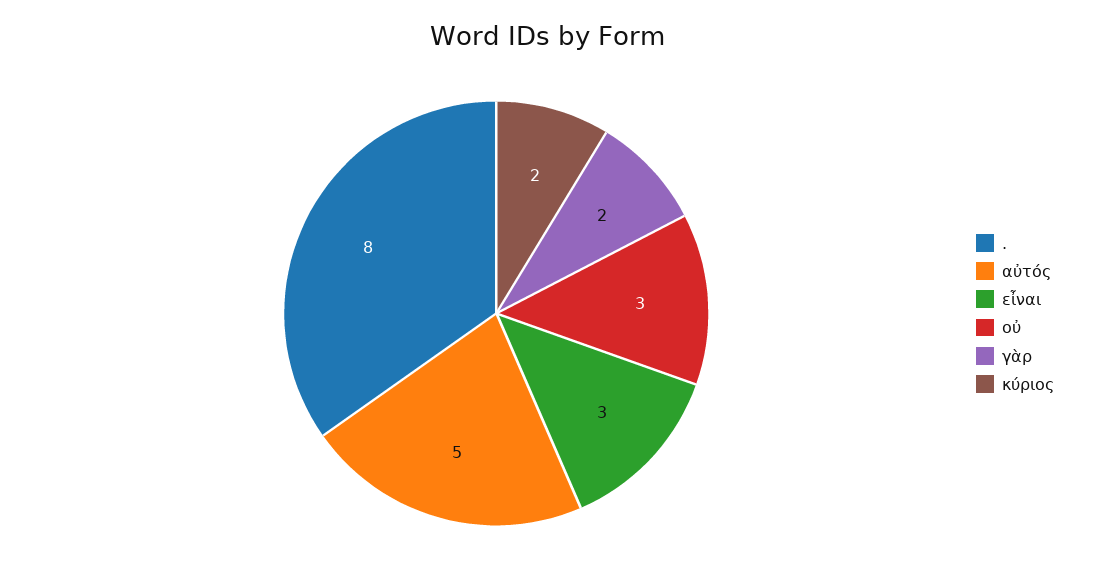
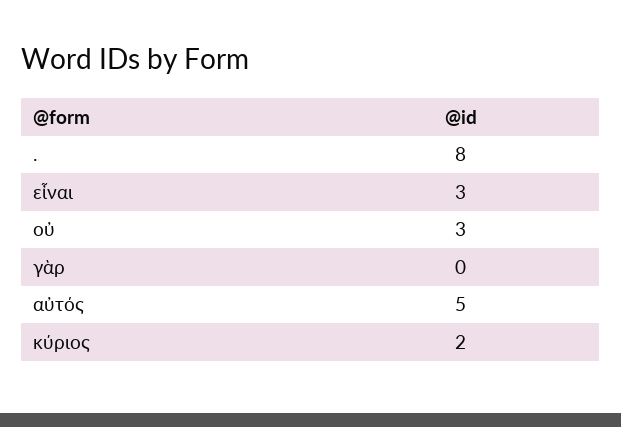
γὰρ: 2 -> 0

